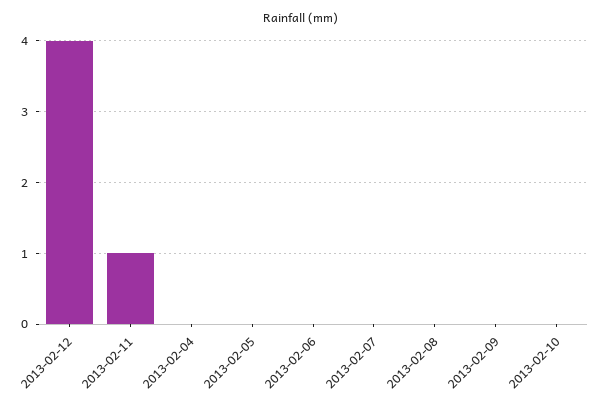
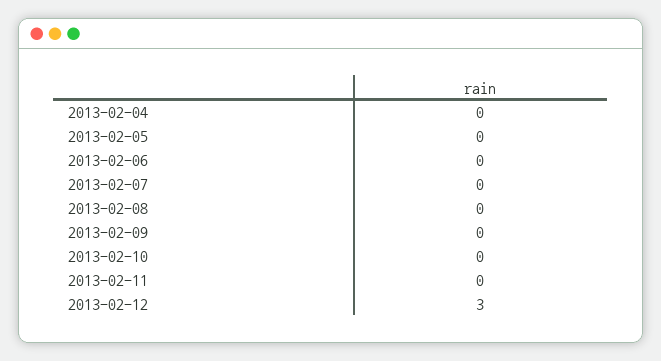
2013-02-12: 4 -> 3
2013-02-11: 1 -> 0

